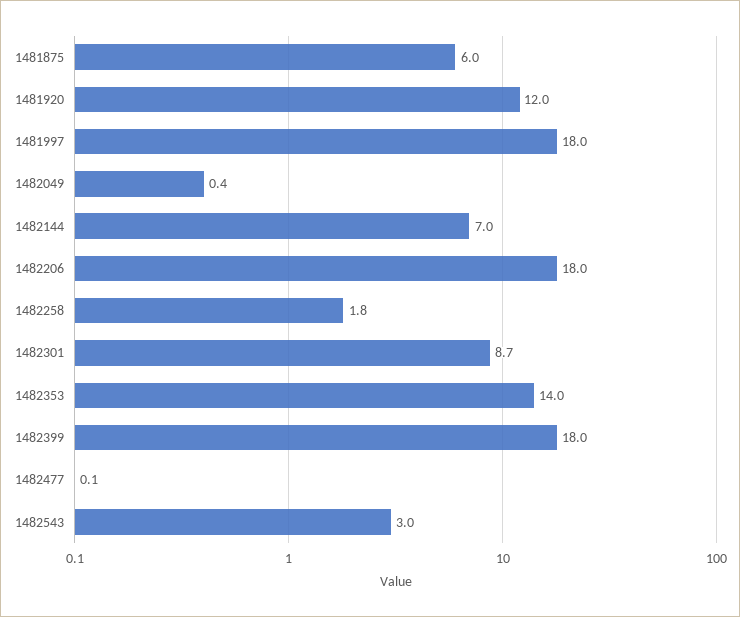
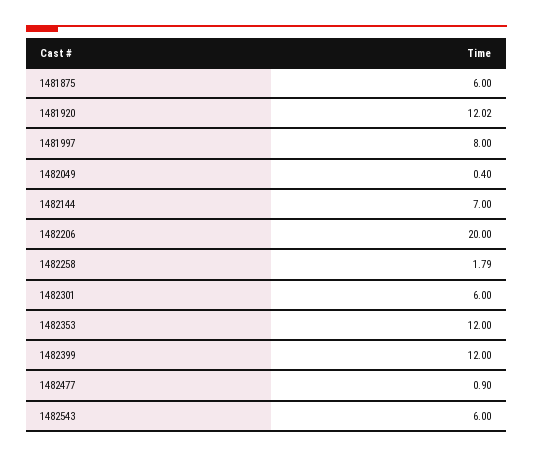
1481997: 18 -> 8
1482206: 18 -> 20
1482301: 8.7 -> 6
1482353: 14 -> 12
1482399: 18 -> 12
1482477: 0.1 -> 0.9
1482543: 3 -> 6

